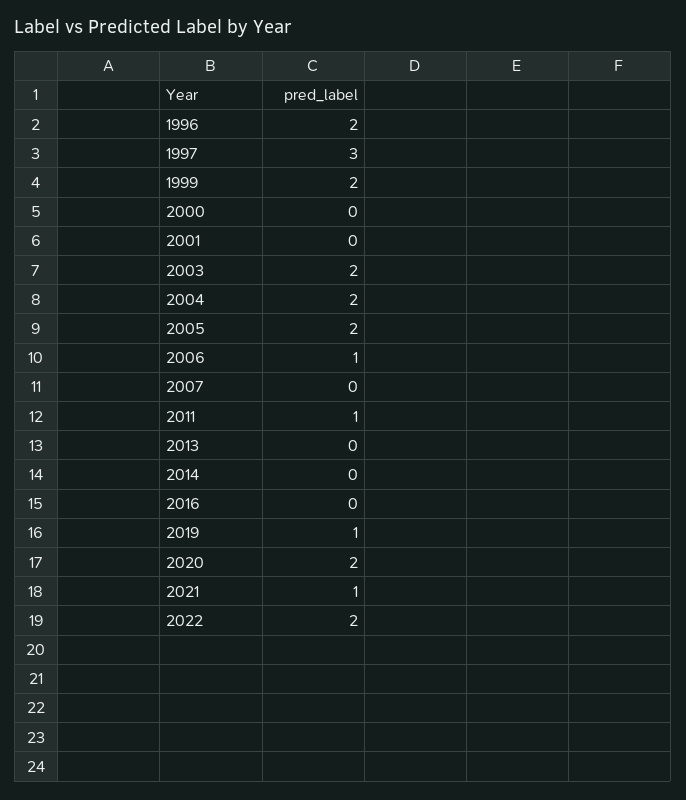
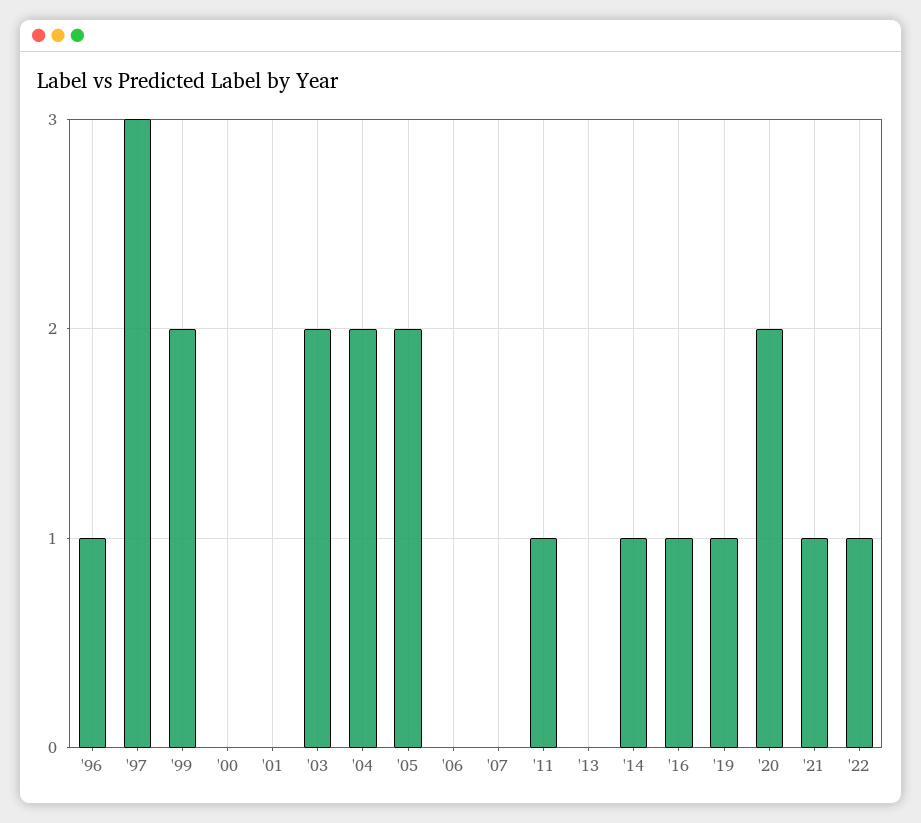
1996: 2 -> 1
2006: 1 -> 0
2014: 0 -> 1
2016: 0 -> 1
2022: 2 -> 1

